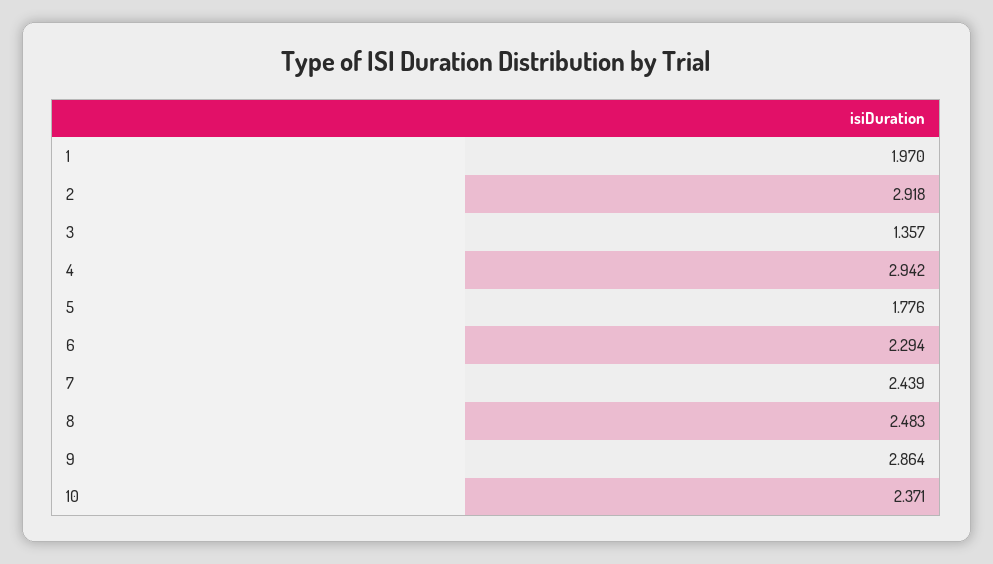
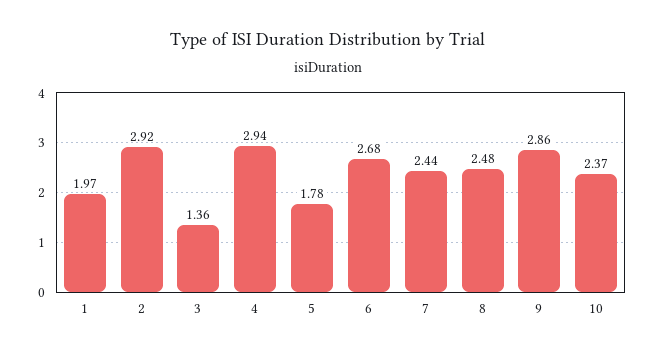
6: 2.294 -> 2.68

